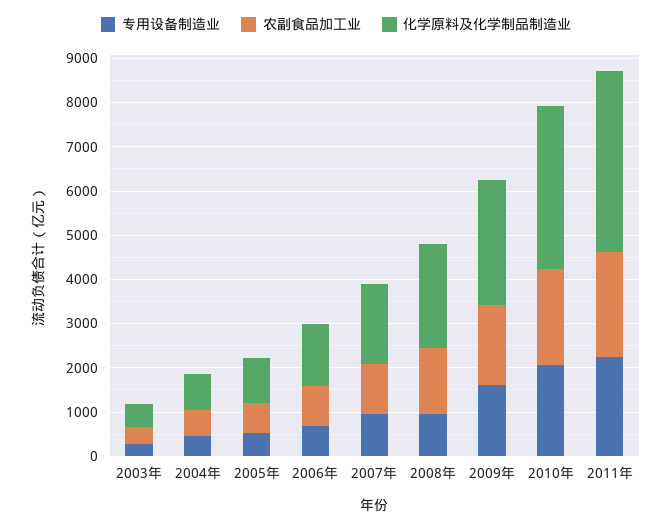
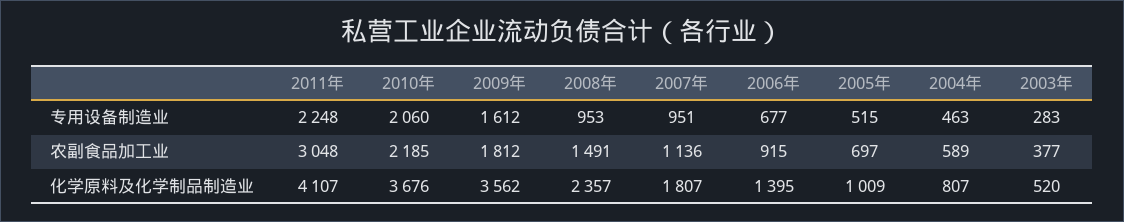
化学原料及化学制品制造业, 2009年: 2800 -> 3562
农副食品加工业, 2011年: 2400 -> 3048

